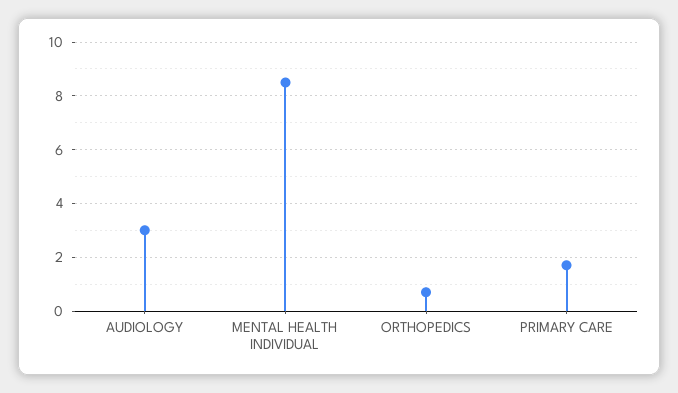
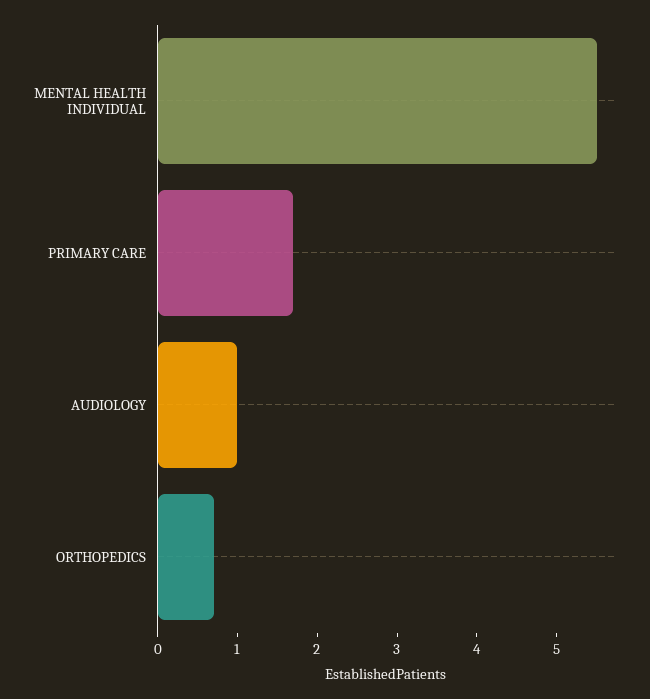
AUDIOLOGY: 3 -> 1
MENTAL HEALTH INDIVIDUAL: 8.5 -> 5.5

